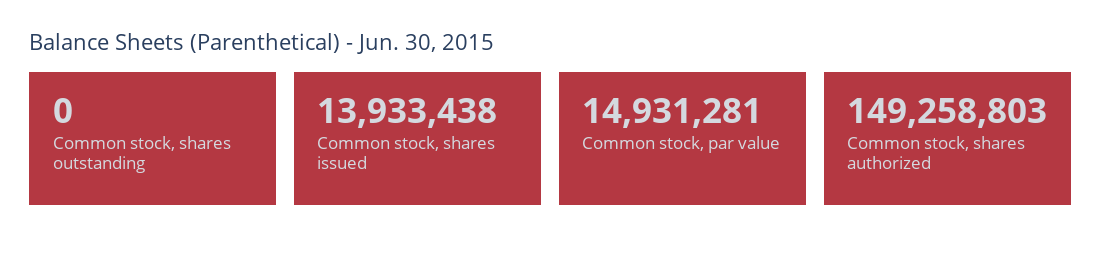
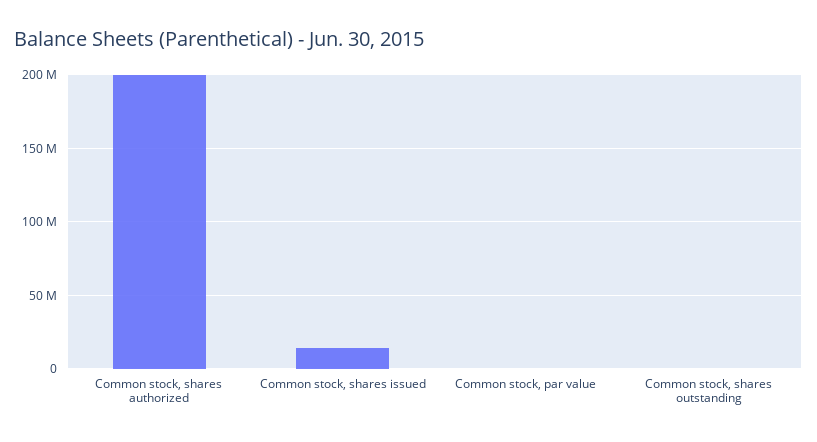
Common stock, par value: 14931281 -> 0
Common stock, shares authorized: 149258803 -> 200000000

